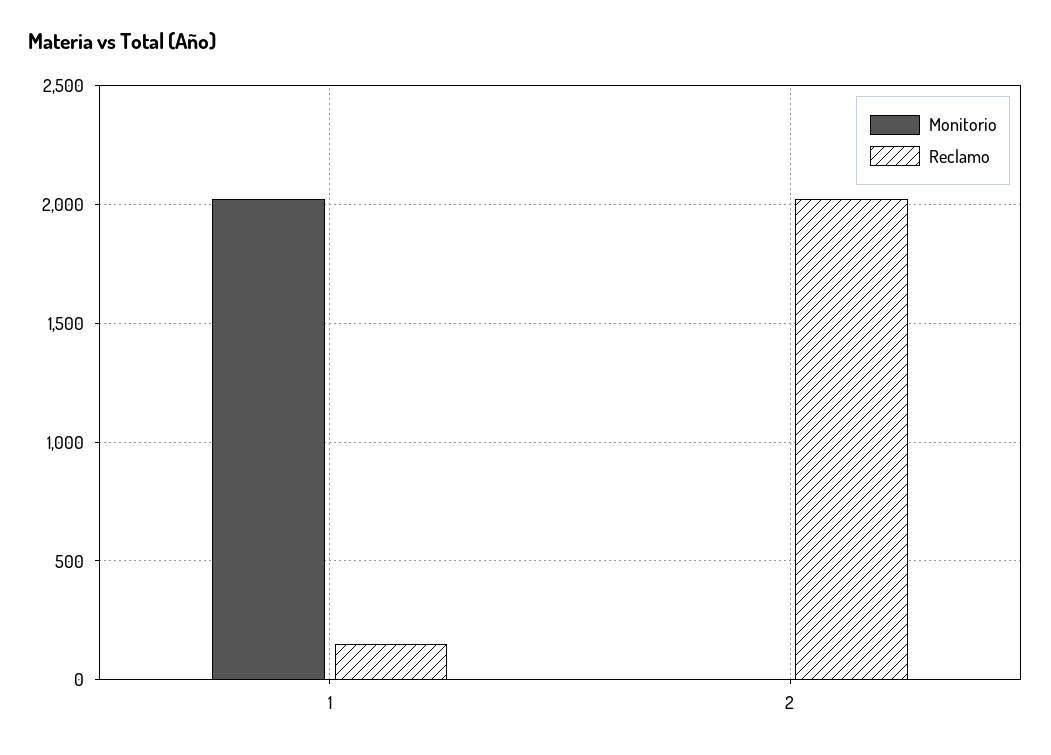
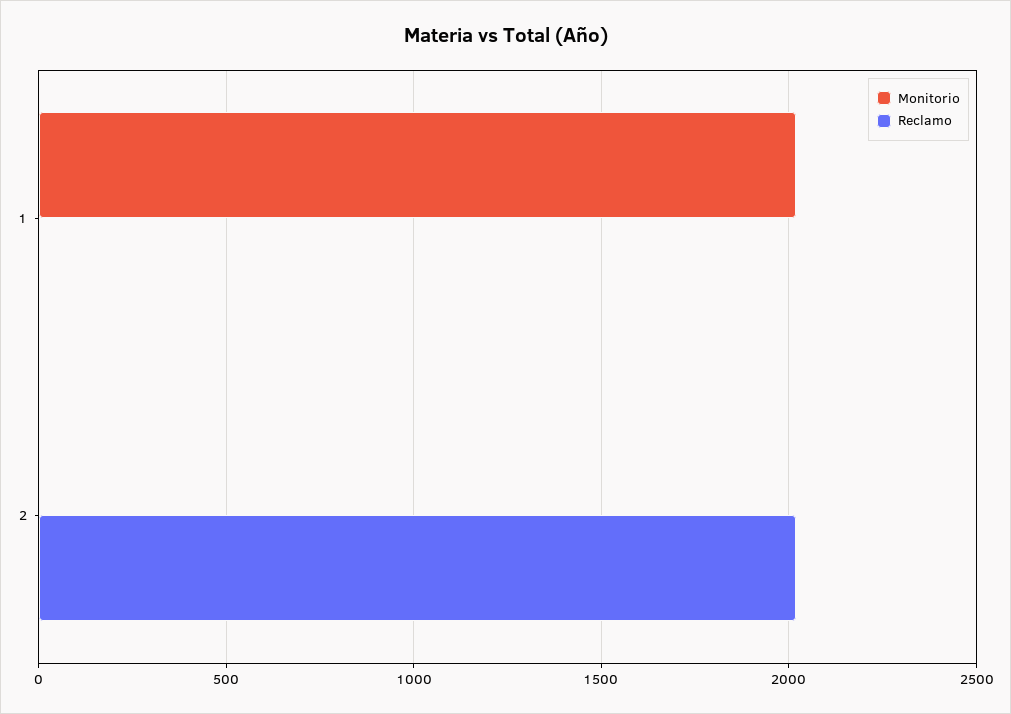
Reclamo, 1: 150 -> 0

